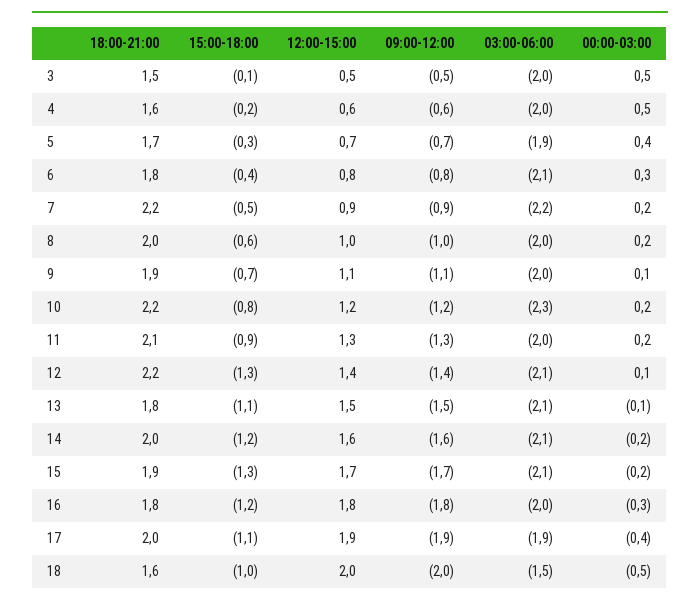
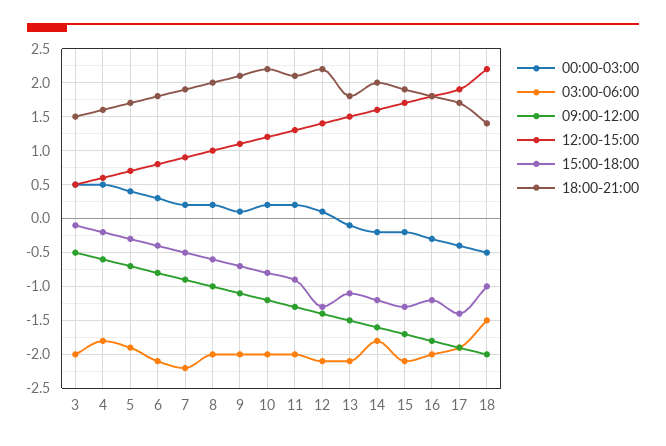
03:00-06:00, 4: -2 -> -1.8
18:00-21:00, 7: 2.2 -> 1.9
18:00-21:00, 9: 1.9 -> 2.1
03:00-06:00, 10: -2.3 -> -2
03:00-06:00, 14: -2.1 -> -1.8
18:00-21:00, 17: 2 -> 1.7
15:00-18:00, 17: -1.1 -> -1.4
18:00-21:00, 18: 1.6 -> 1.4
12:00-15:00, 18: 2 -> 2.2

